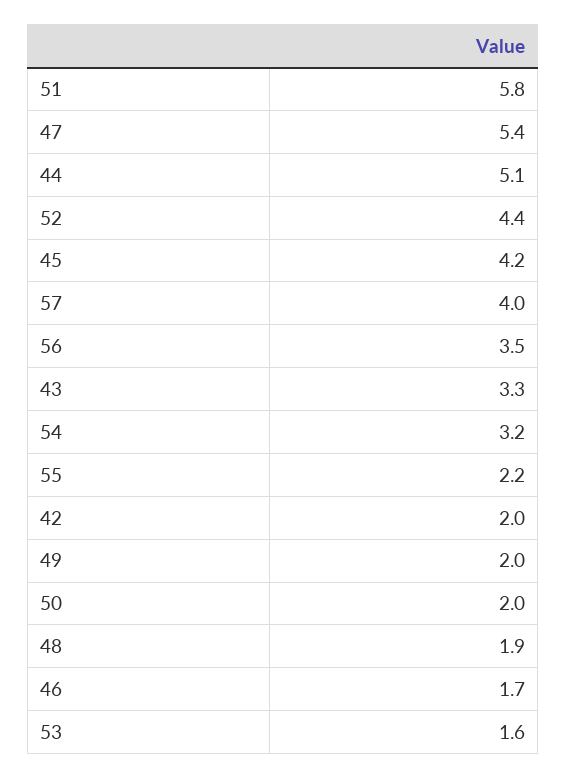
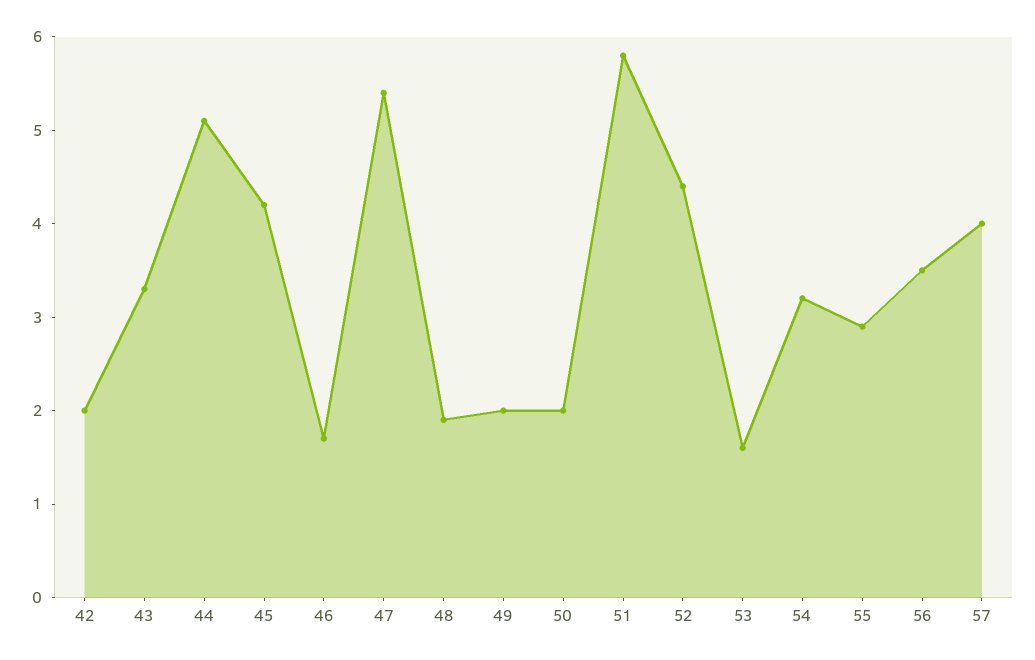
55: 2.2 -> 2.9

